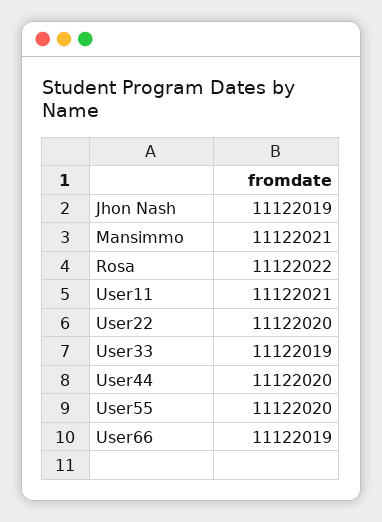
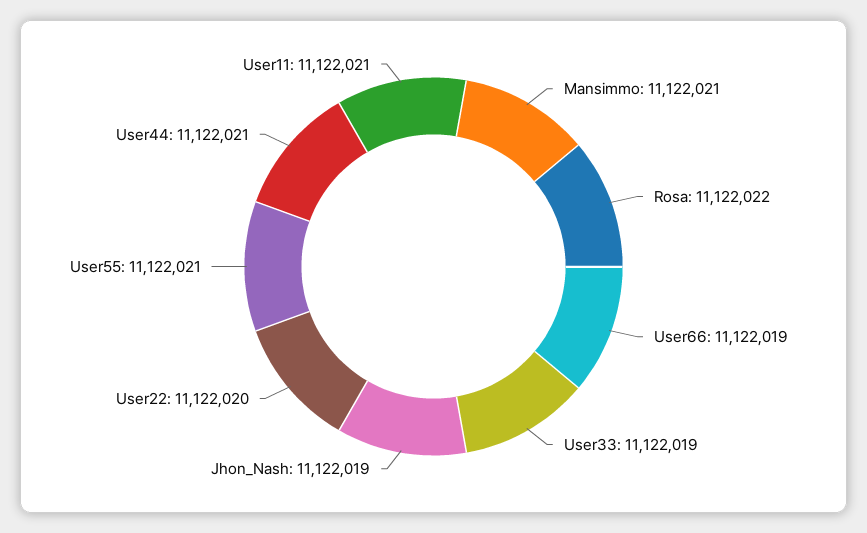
User44: 11122020 -> 11122021
User55: 11122020 -> 11122021

